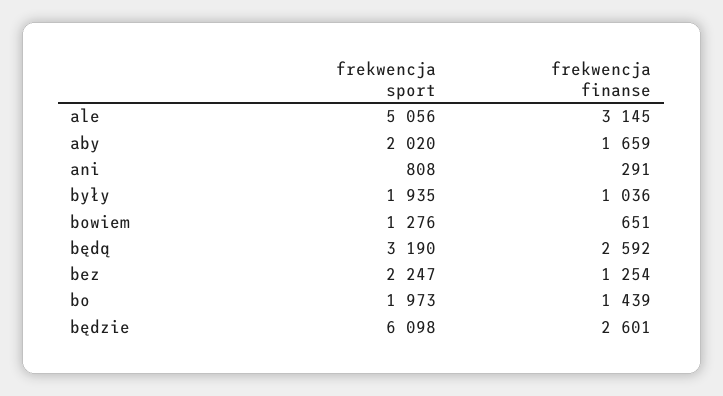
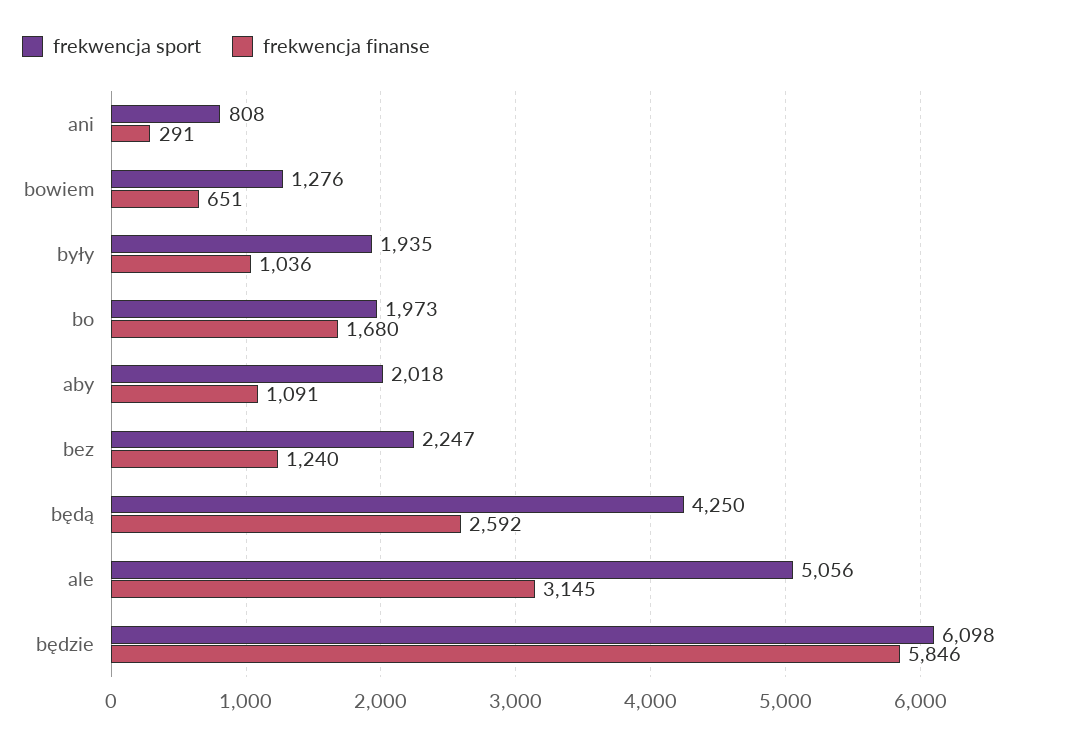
frekwencja sport, aby: 2020 -> 2018
frekwencja finanse, aby: 1659 -> 1091
frekwencja sport, będą: 3190 -> 4250
frekwencja finanse, bez: 1254 -> 1240
frekwencja finanse, bo: 1439 -> 1680
frekwencja finanse, będzie: 2601 -> 5846

